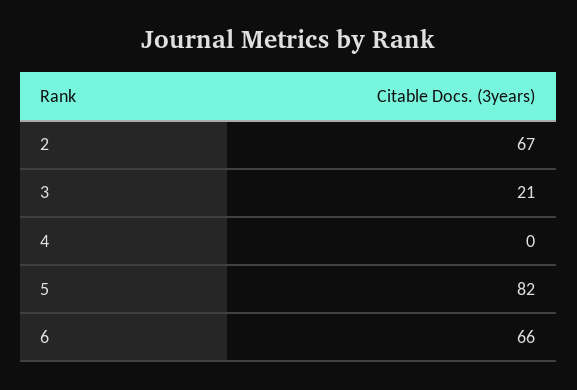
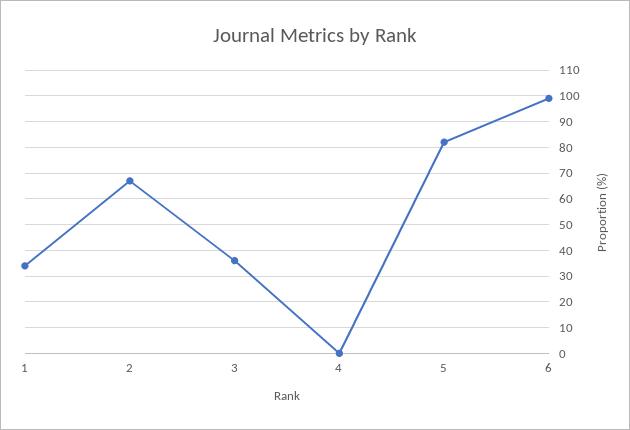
3: 21 -> 35
6: 66 -> 100
1: none -> 35

